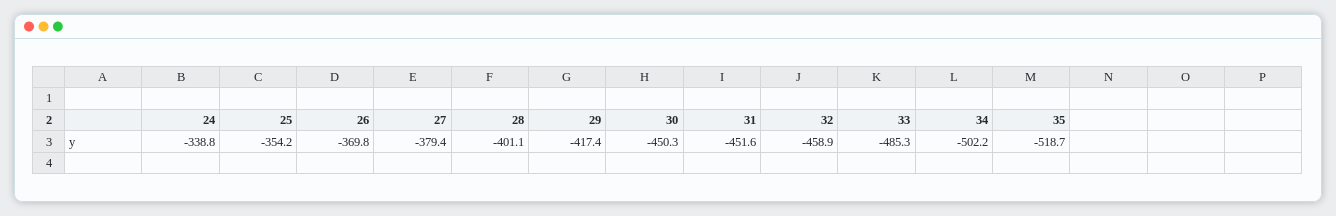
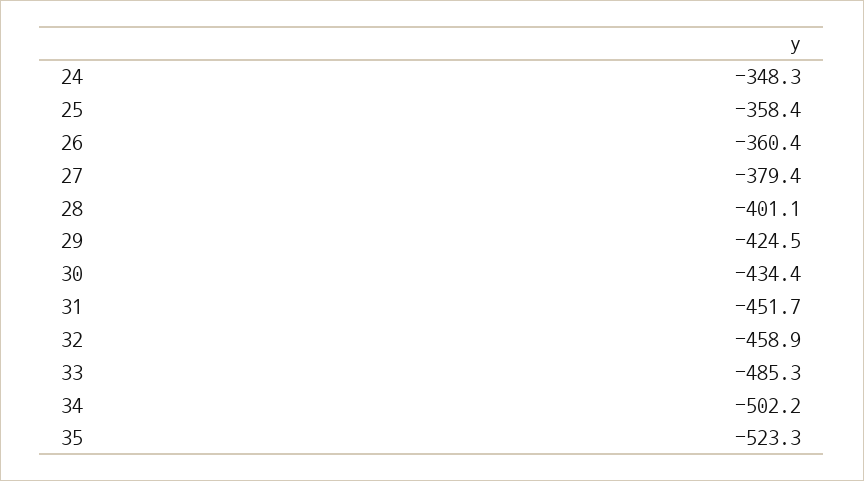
24: -338.8 -> -348.3
25: -354.2 -> -358.4
26: -369.8 -> -360.4
29: -417.4 -> -424.5
30: -450.3 -> -434.4
31: -451.6 -> -451.7
35: -518.7 -> -523.3

